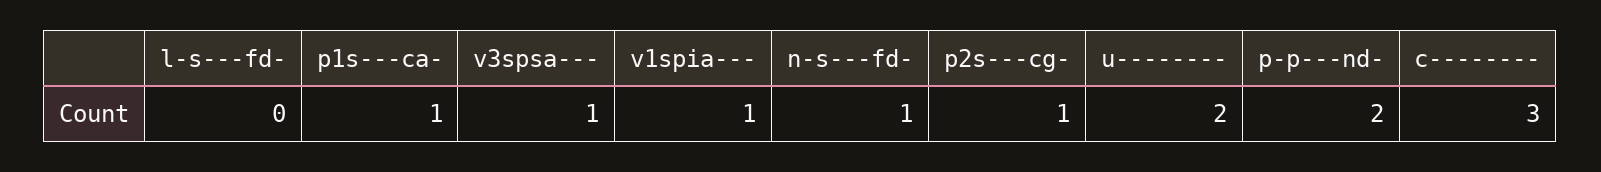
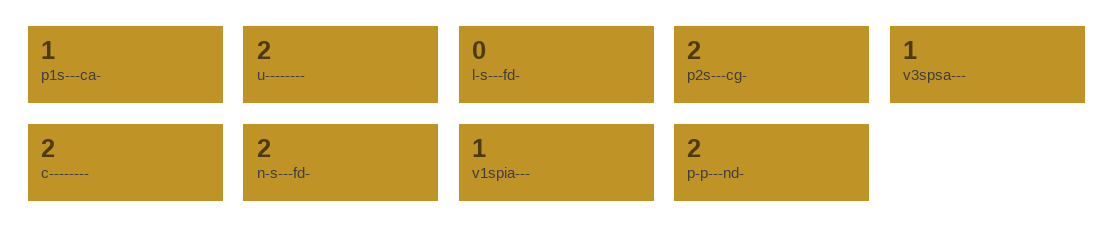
n-s---fd-: 1 -> 2
p2s---cg-: 1 -> 2
c--------: 3 -> 2

